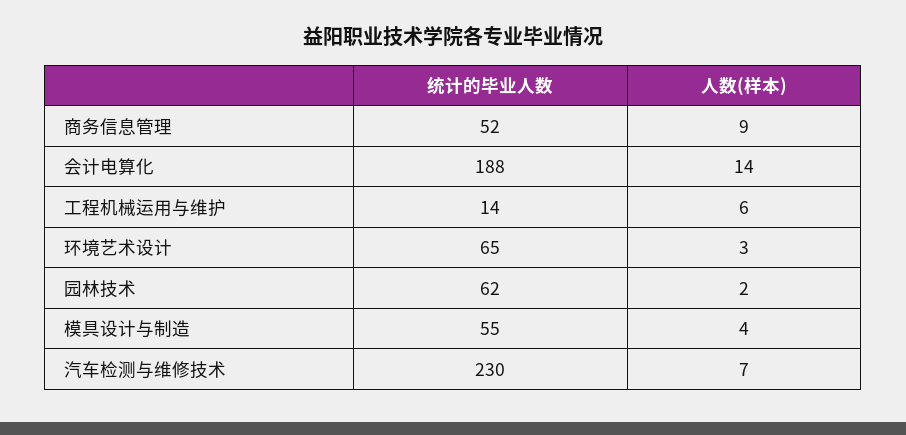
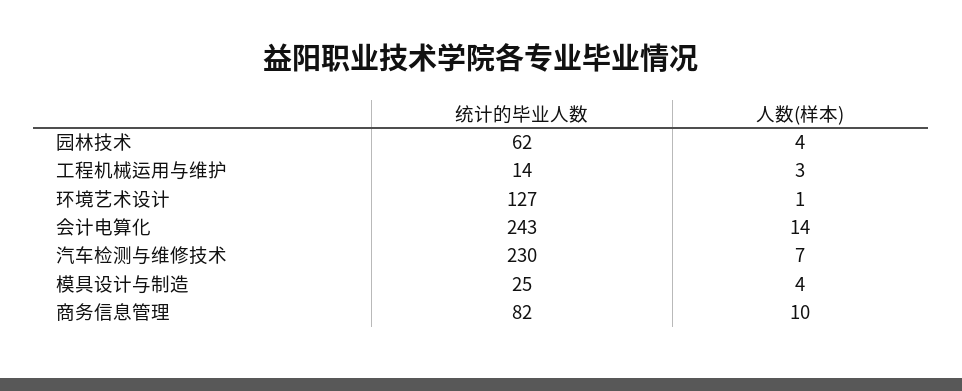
统计的毕业人数, 商务信息管理: 52 -> 82
人数(样本), 商务信息管理: 9 -> 10
统计的毕业人数, 会计电算化: 188 -> 243
人数(样本), 工程机械运用与维护: 6 -> 3
统计的毕业人数, 环境艺术设计: 65 -> 127
人数(样本), 环境艺术设计: 3 -> 1
人数(样本), 园林技术: 2 -> 4
统计的毕业人数, 模具设计与制造: 55 -> 25

